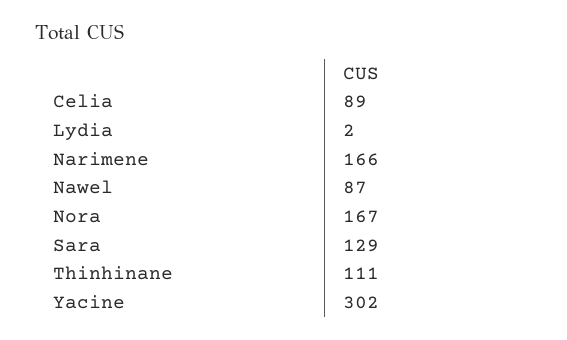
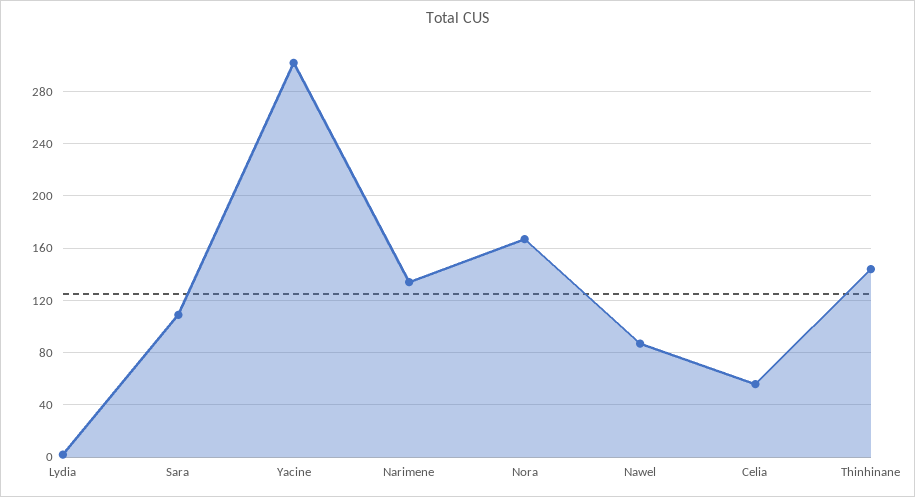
Celia: 89 -> 55
Narimene: 166 -> 135
Sara: 129 -> 110
Thinhinane: 111 -> 145

